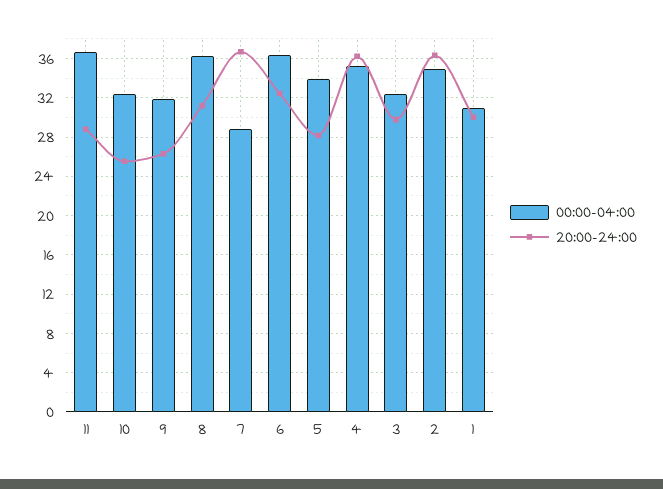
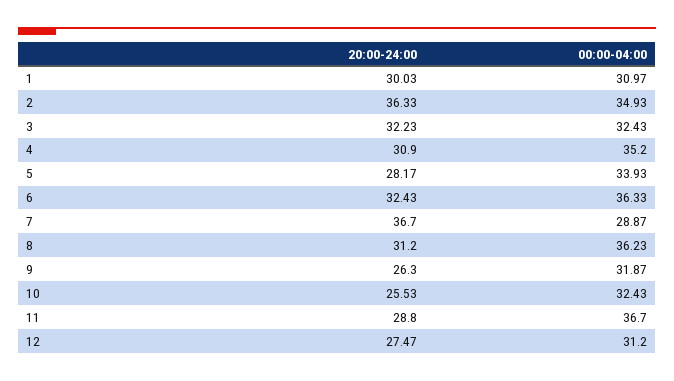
20:00-24:00, 4: 36 -> 30.9
20:00-24:00, 3: 30 -> 32.23
20:00-24:00, 12: none -> 27.47
00:00-04:00, 12: none -> 31.2

